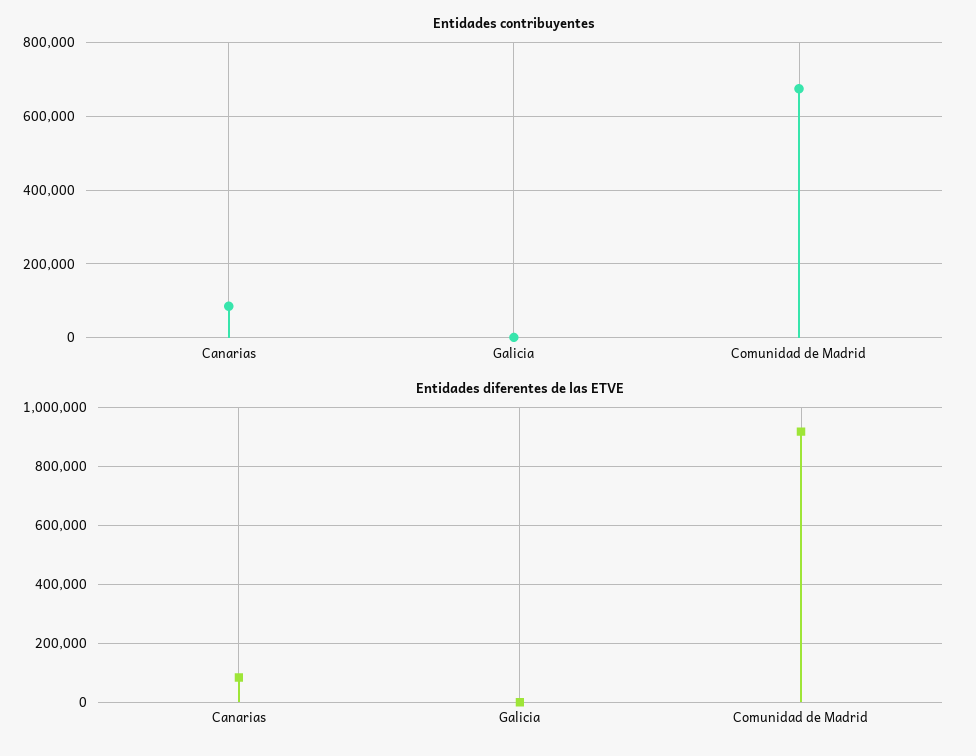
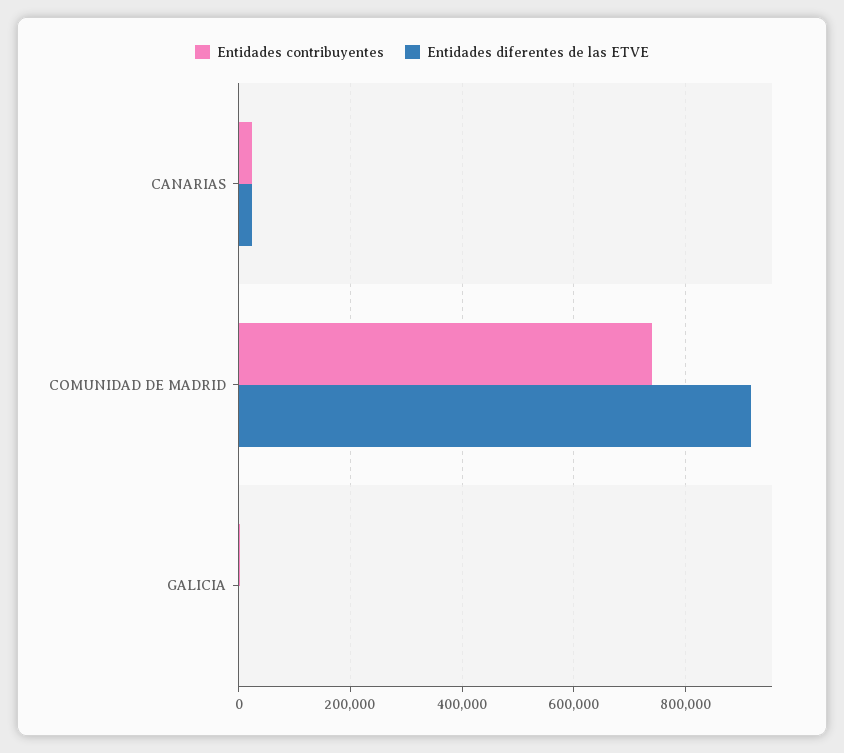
Entidades contribuyentes, Canarias: 80000 -> 20000
Entidades contribuyentes, Comunidad de Madrid: 680000 -> 740000
Entidades diferentes de las ETVE, Canarias: 75000 -> 20000

